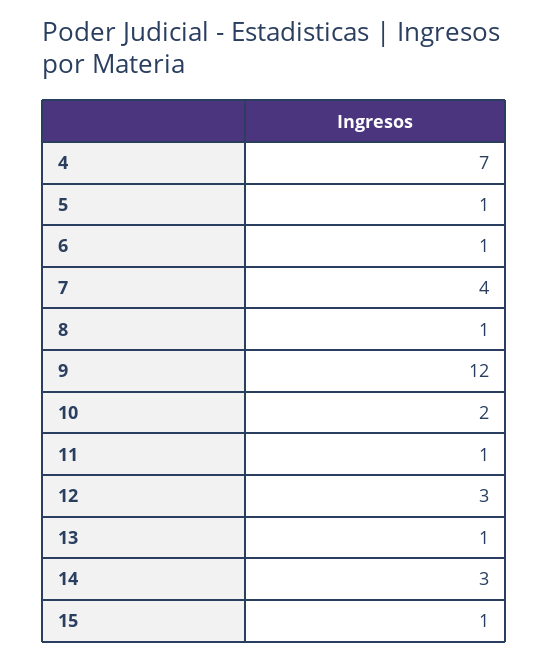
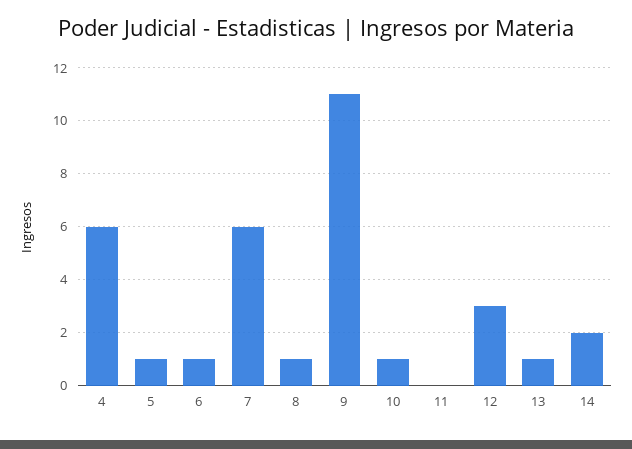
4: 7 -> 6
7: 4 -> 6
9: 12 -> 11
10: 2 -> 1
11: 1 -> 0
14: 3 -> 2
15: 1 -> none

